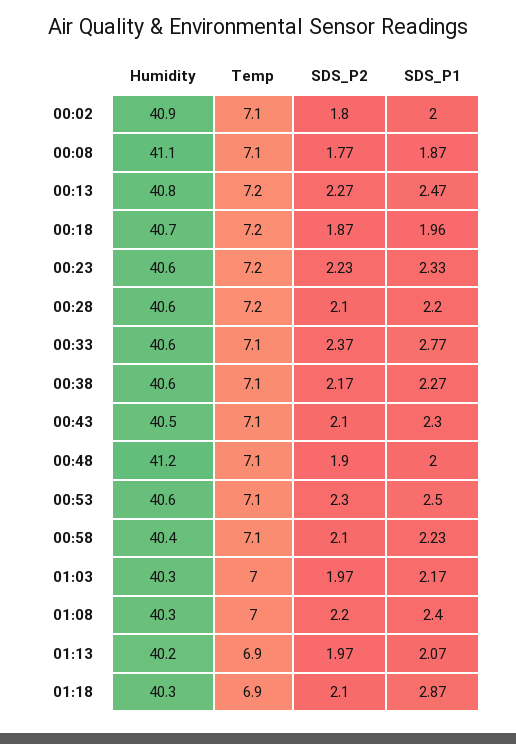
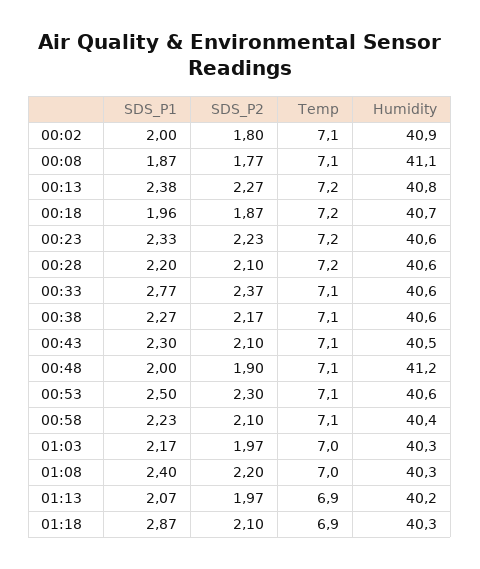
SDS_P1, 00:13: 2.47 -> 2.38

